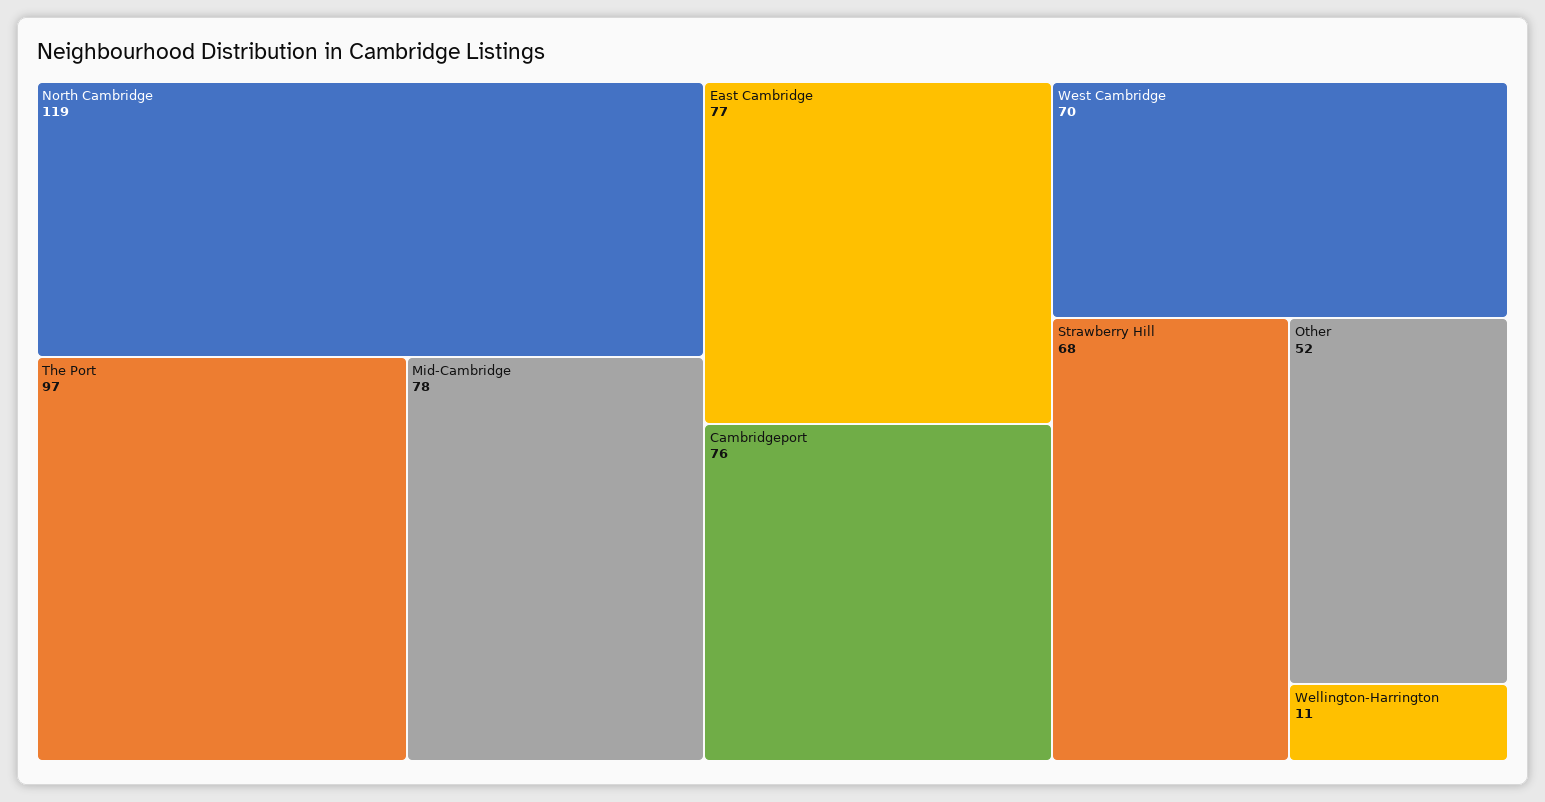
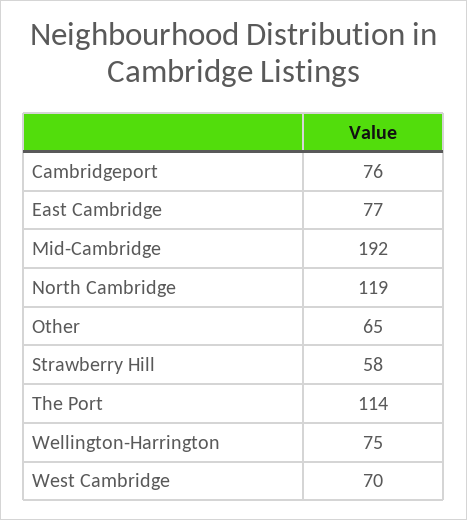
The Port: 97 -> 114
Mid-Cambridge: 78 -> 192
Strawberry Hill: 68 -> 58
Other: 52 -> 65
Wellington-Harrington: 11 -> 75

